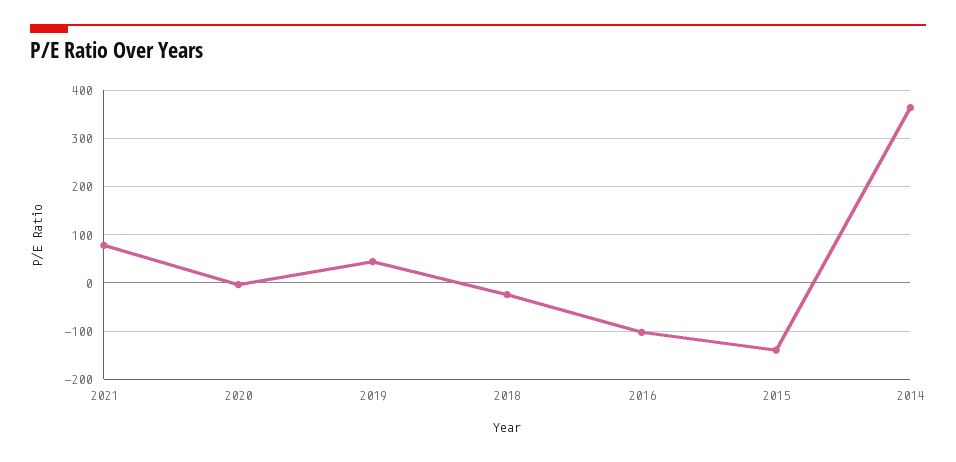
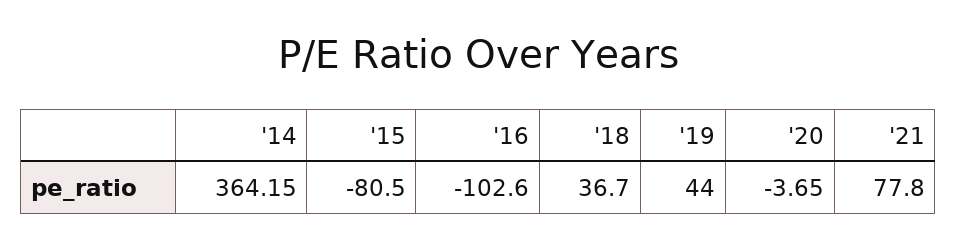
2018: -20 -> 36.7
2015: -140 -> -80.5

